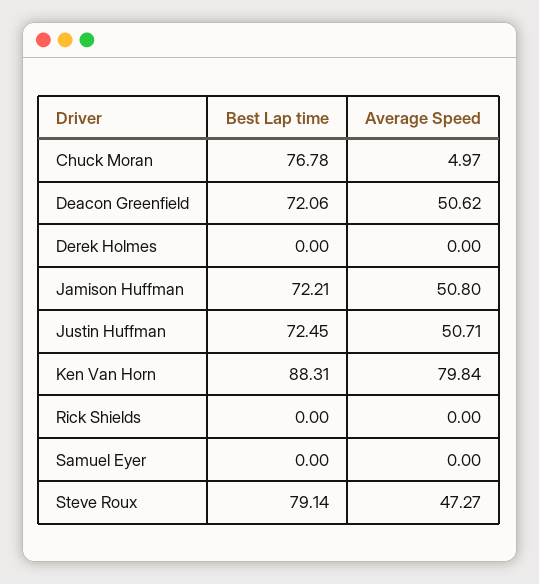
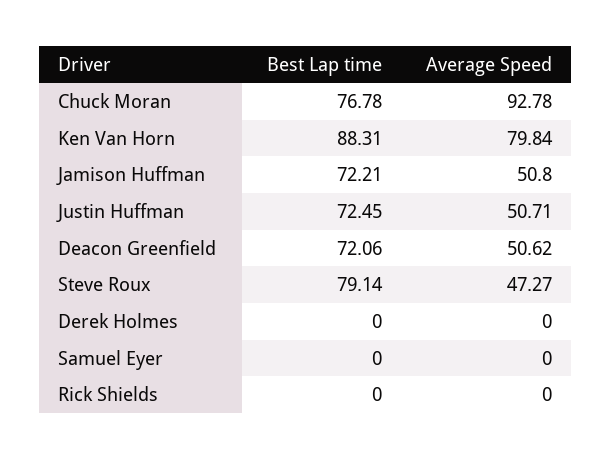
Average Speed, Chuck Moran: 4.97 -> 92.78

